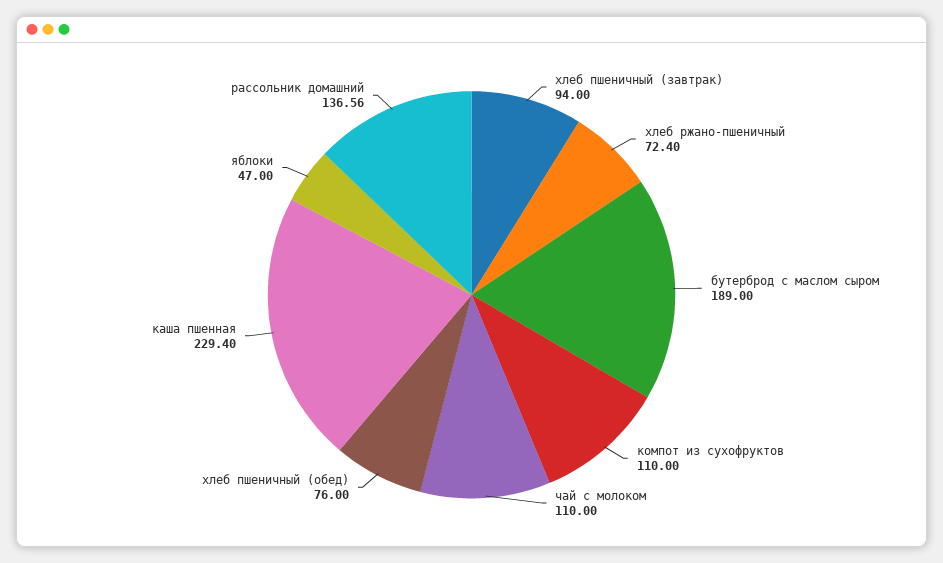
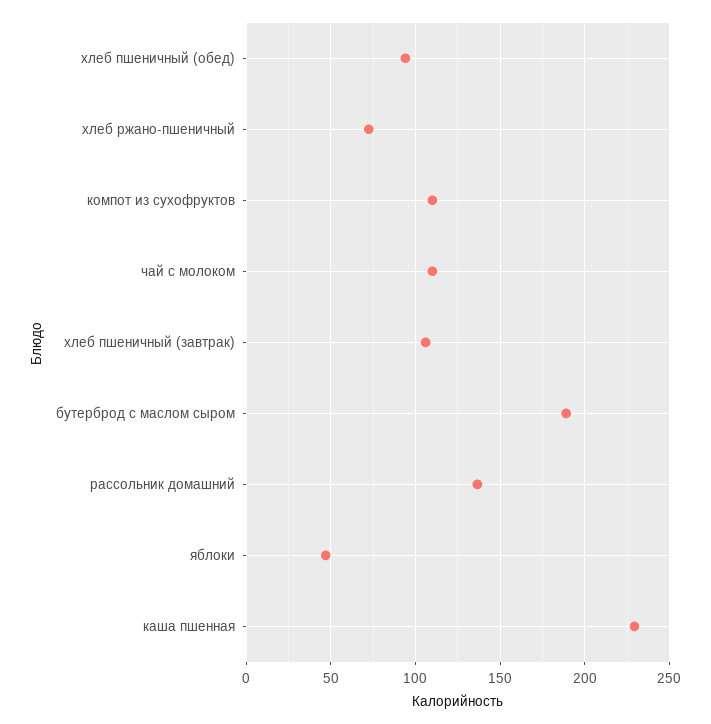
хлеб пшеничный (завтрак): 94 -> 105
хлеб пшеничный (обед): 76 -> 95

